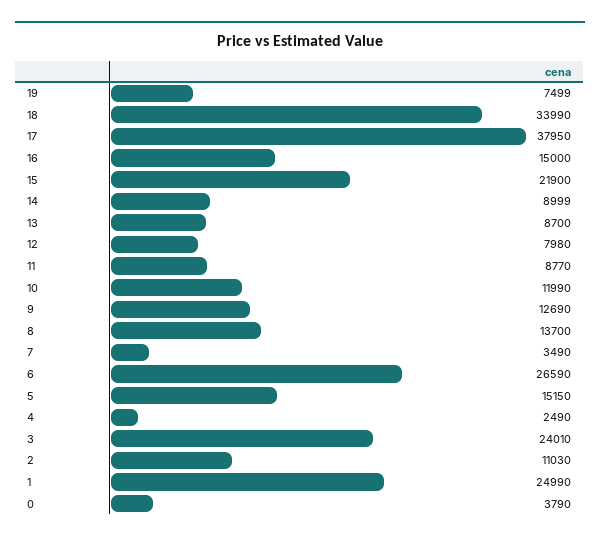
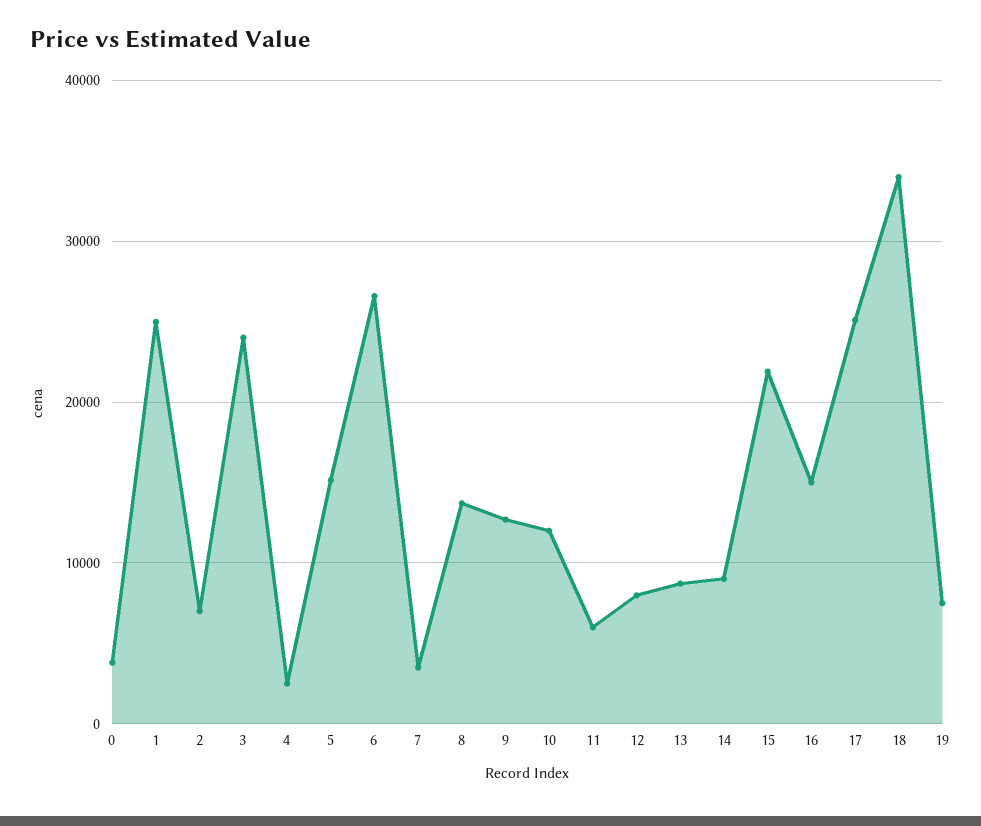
17: 37950 -> 25000
11: 8770 -> 6000
2: 11030 -> 7000

